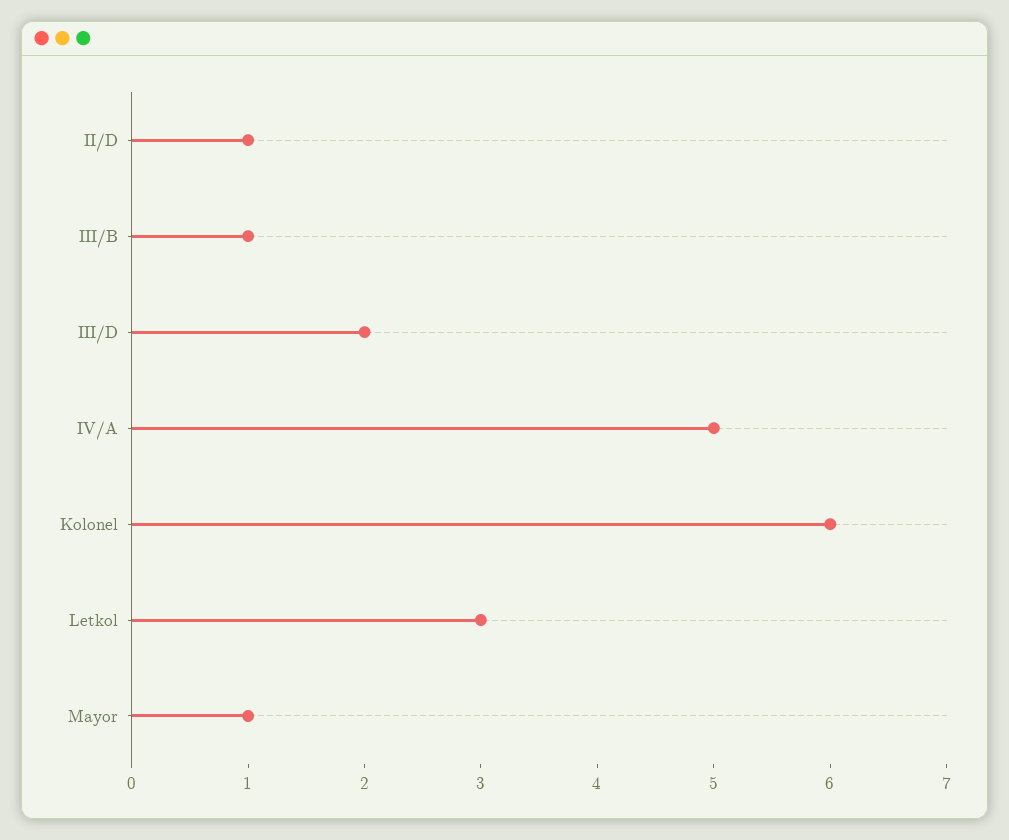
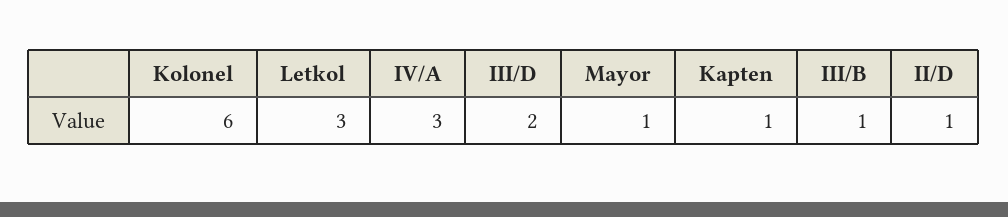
IV/A: 5 -> 3
Kapten: none -> 1

